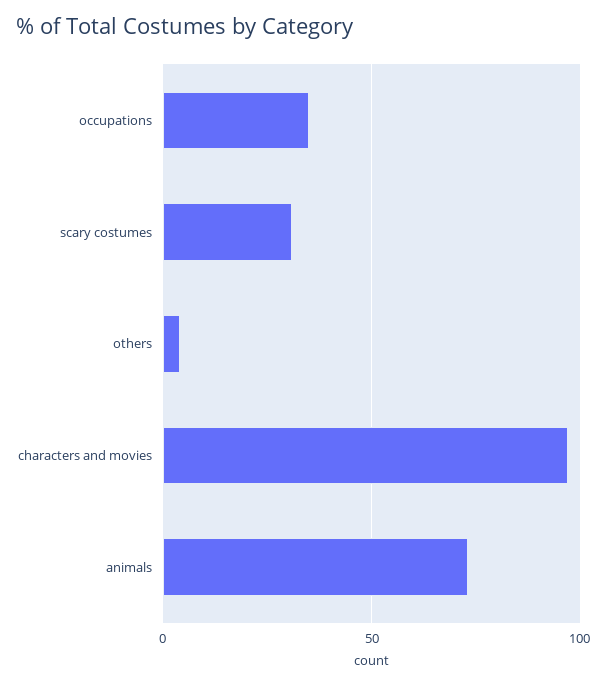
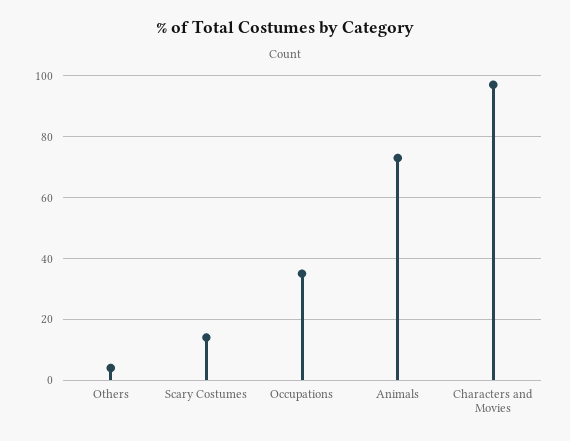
scary costumes: 30 -> 15

